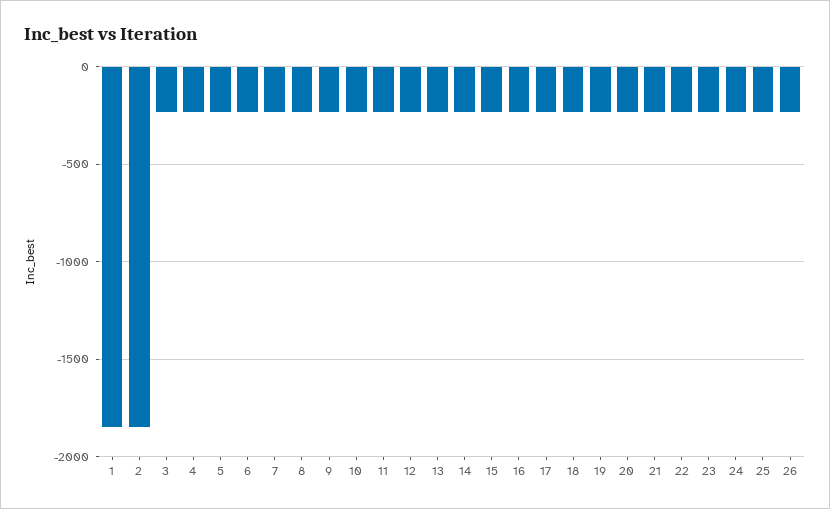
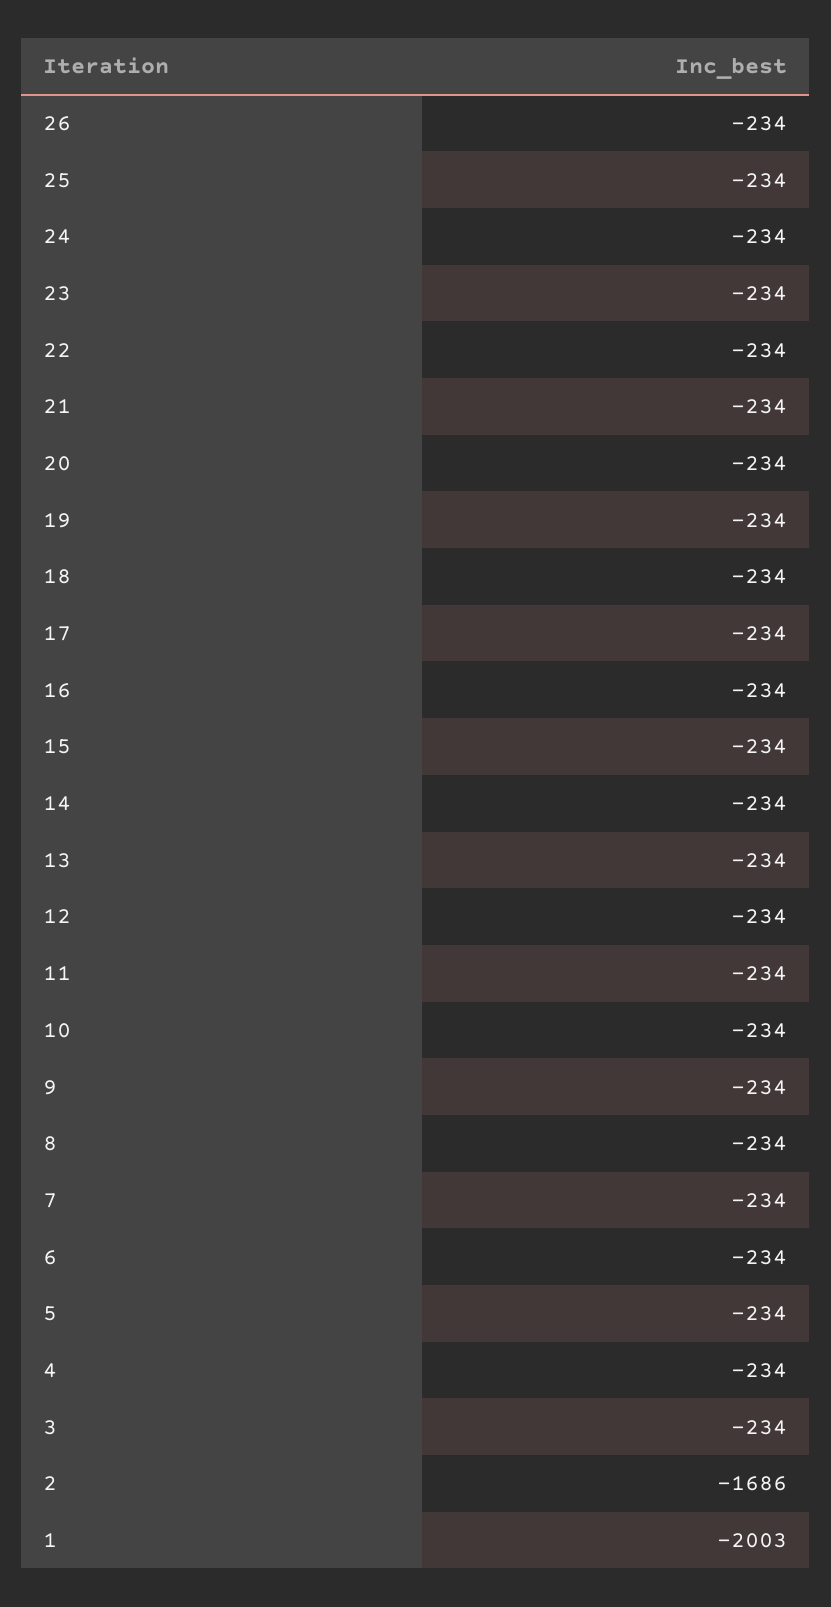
1: -1850 -> -2003
2: -1850 -> -1686

